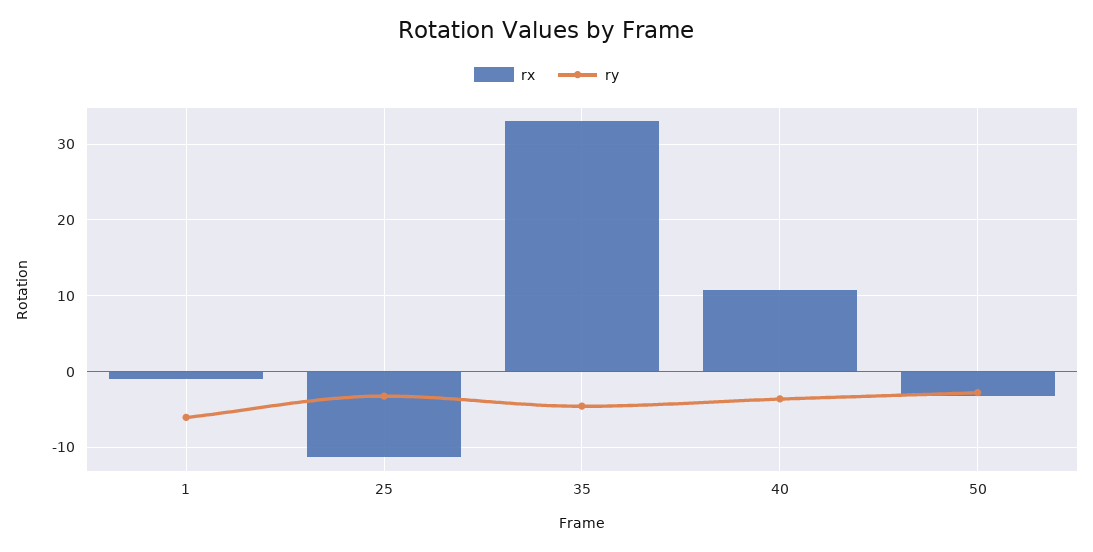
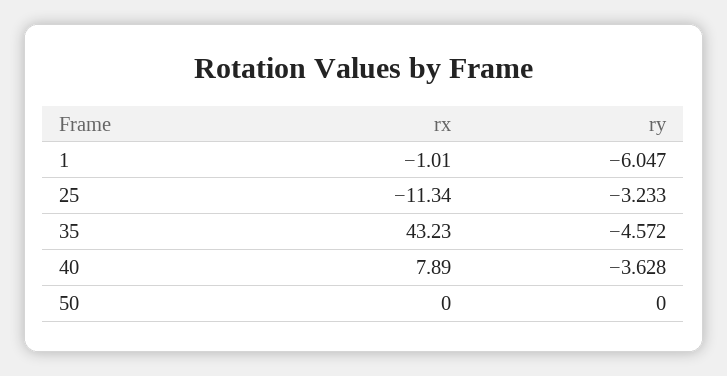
rx, 35: 33 -> 43.23
rx, 40: 11 -> 7.89
rx, 50: -3 -> 0
ry, 50: -3 -> 0

